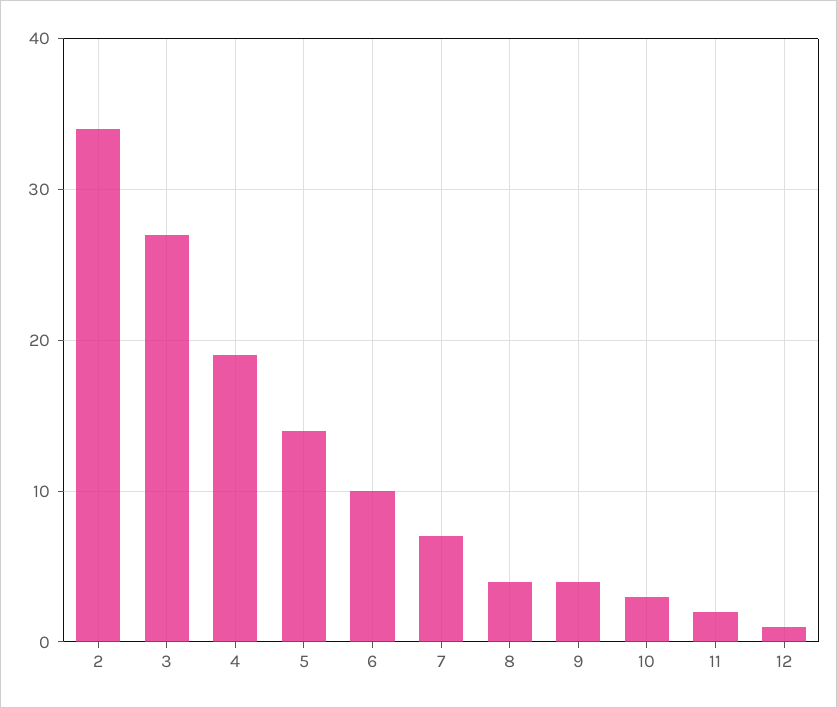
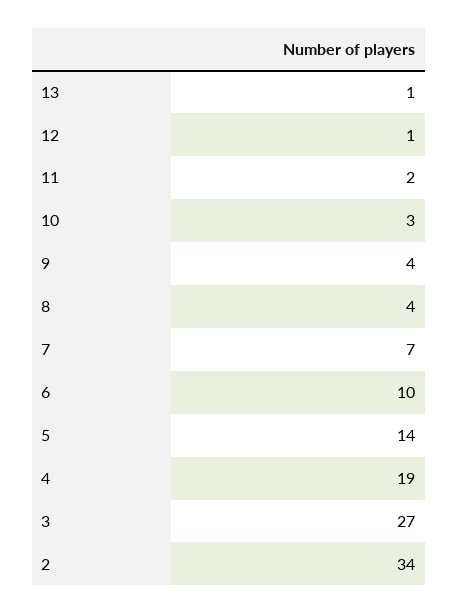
13: none -> 1

